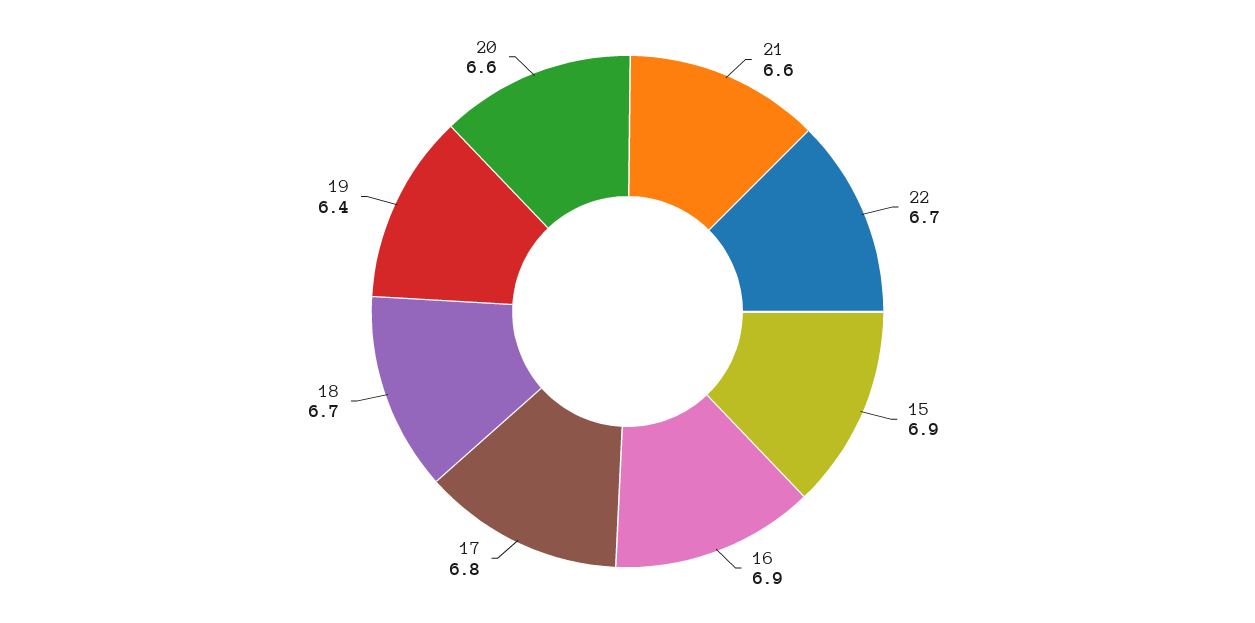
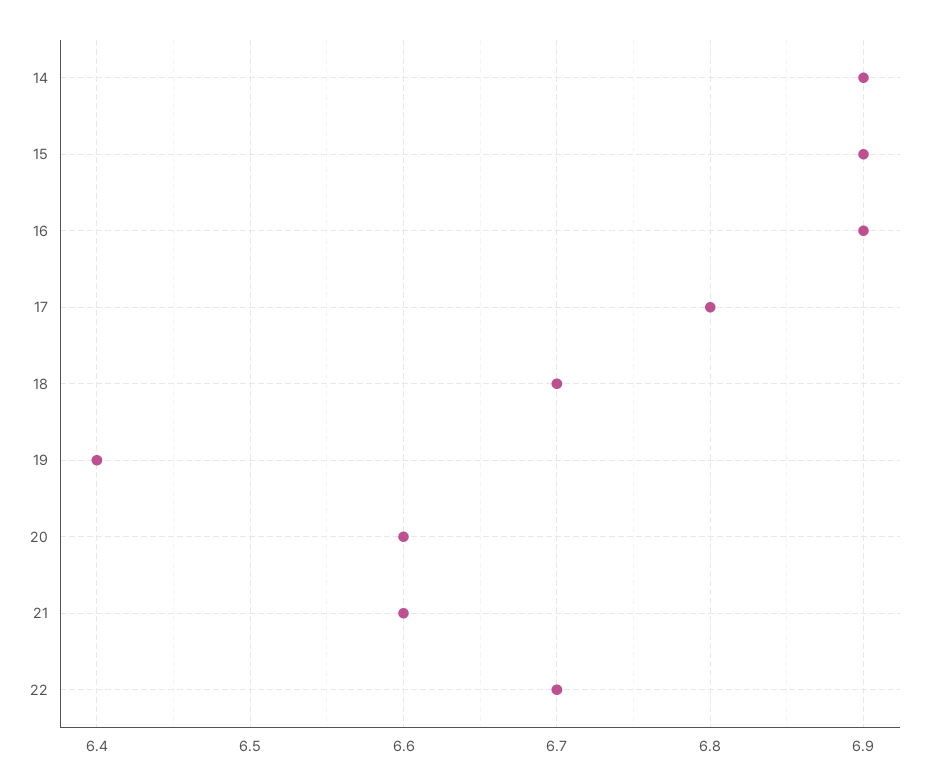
14: none -> 6.9

